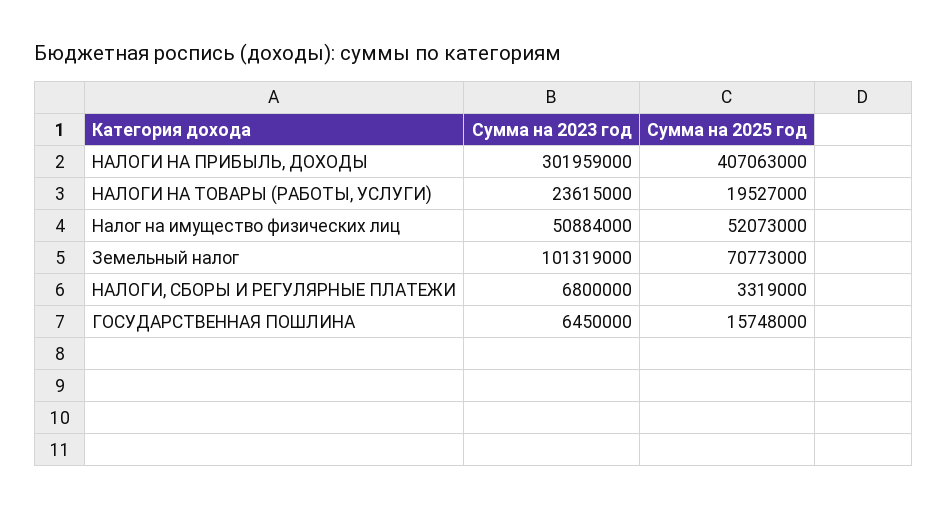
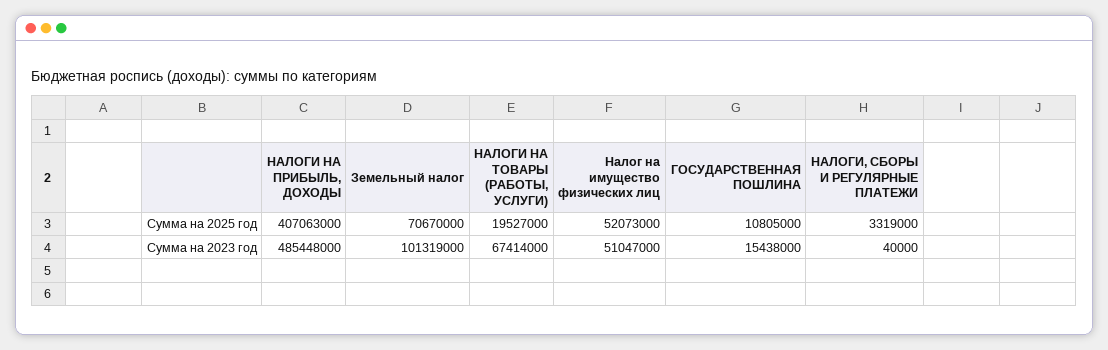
Сумма на 2023 год, НАЛОГИ НА ПРИБЫЛЬ, ДОХОДЫ: 301959000 -> 485448000
Сумма на 2023 год, НАЛОГИ НА ТОВАРЫ (РАБОТЫ, УСЛУГИ): 23615000 -> 67414000
Сумма на 2023 год, Налог на имущество физических лиц: 50884000 -> 51047000
Сумма на 2025 год, Земельный налог: 70773000 -> 70670000
Сумма на 2023 год, НАЛОГИ, СБОРЫ И РЕГУЛЯРНЫЕ ПЛАТЕЖИ: 6800000 -> 40000
Сумма на 2023 год, ГОСУДАРСТВЕННАЯ ПОШЛИНА: 6450000 -> 15438000
Сумма на 2025 год, ГОСУДАРСТВЕННАЯ ПОШЛИНА: 15748000 -> 10805000

